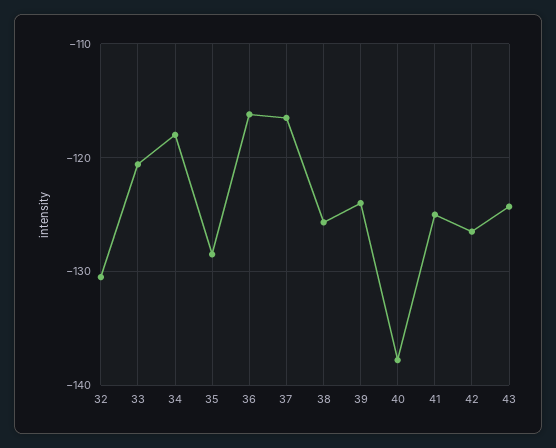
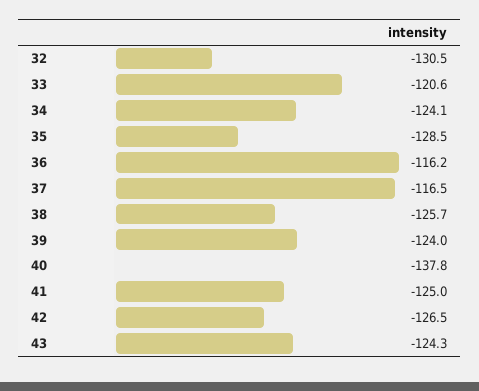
34: -118 -> -124.1

